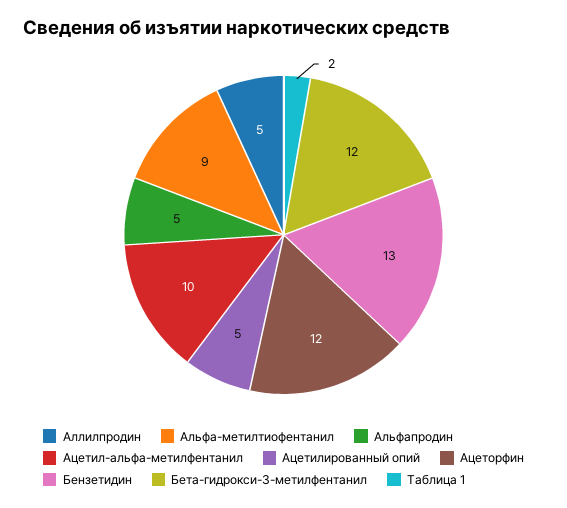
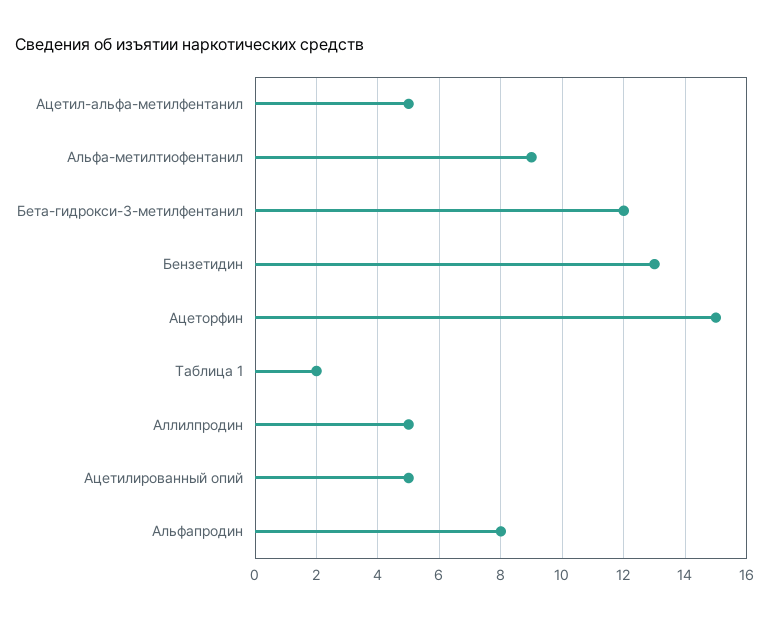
Альфапродин: 5 -> 8
Ацетил-альфа-метилфентанил: 10 -> 5
Ацеторфин: 12 -> 15

